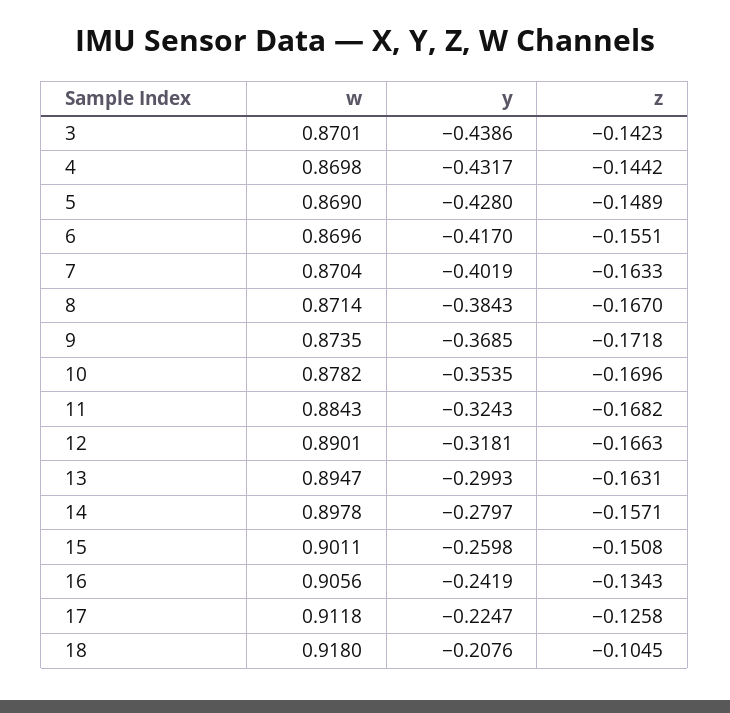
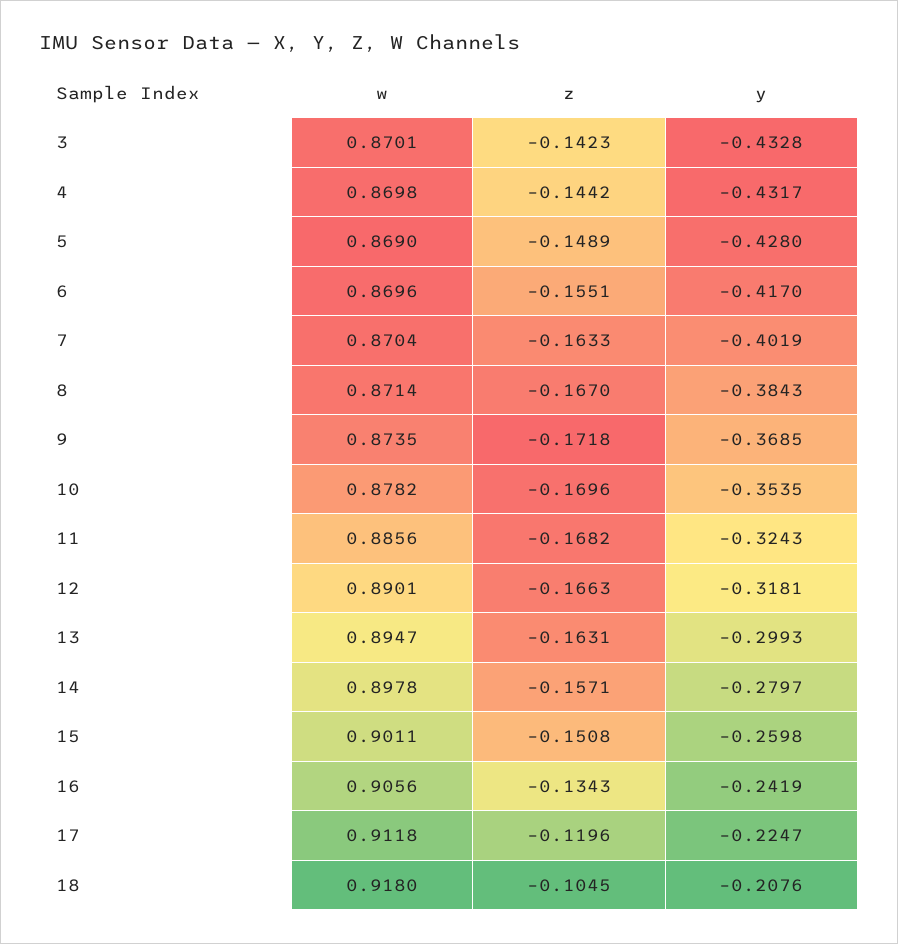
y, 3: -0.4386 -> -0.4328
w, 11: 0.8843 -> 0.8856
z, 17: -0.1258 -> -0.1196

